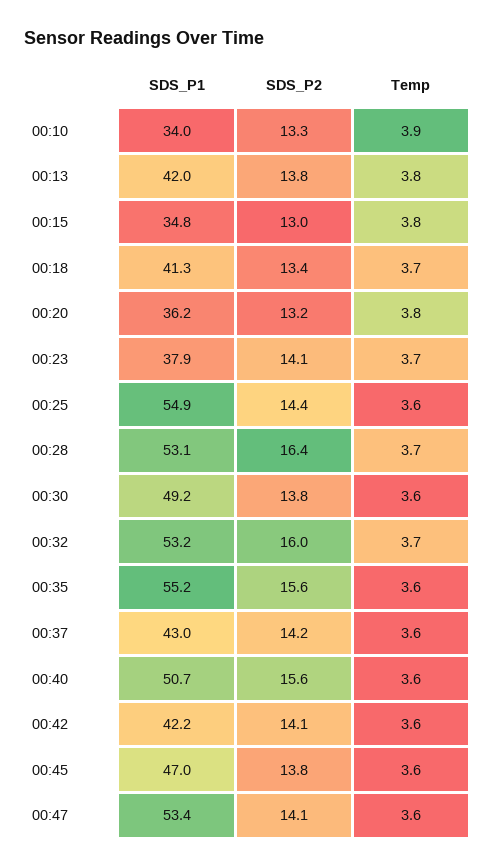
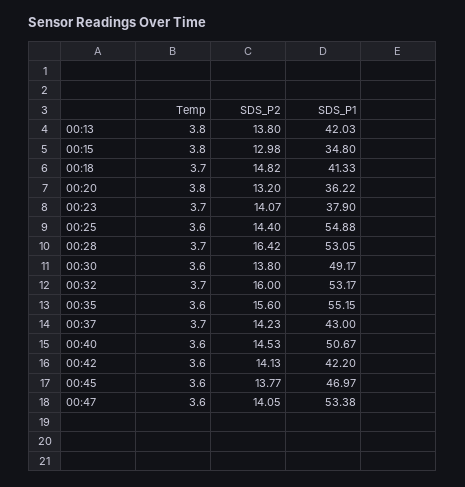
SDS_P1, 00:10: 34 -> none
SDS_P2, 00:10: 13.3 -> none
Temp, 00:10: 3.9 -> none
SDS_P2, 00:18: 13.4 -> 14.82
Temp, 00:37: 3.6 -> 3.7
SDS_P2, 00:40: 15.6 -> 14.53

